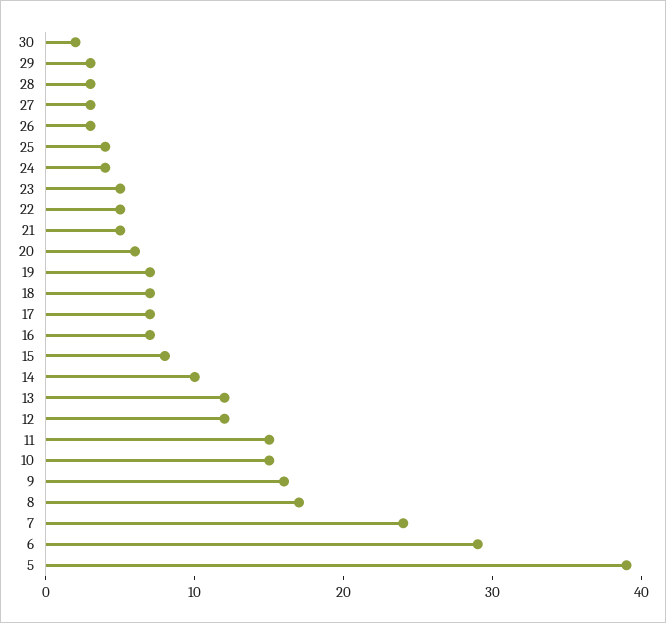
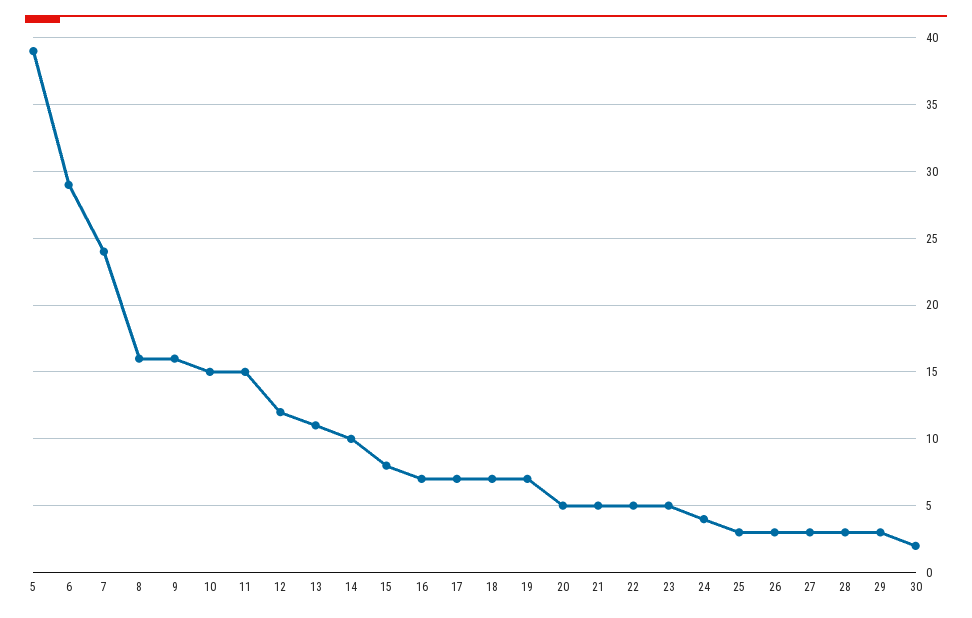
25: 4 -> 3
20: 6 -> 5
13: 12 -> 11
8: 17 -> 16

